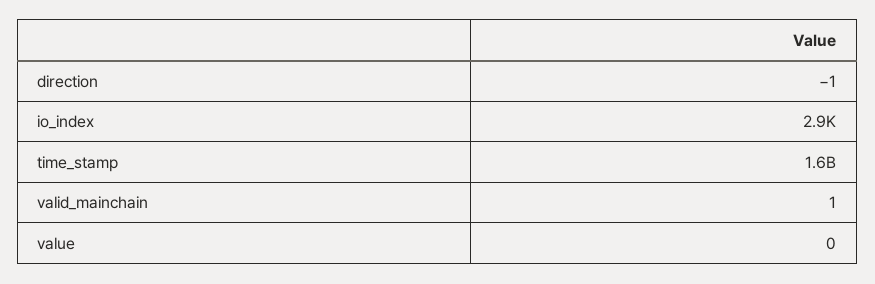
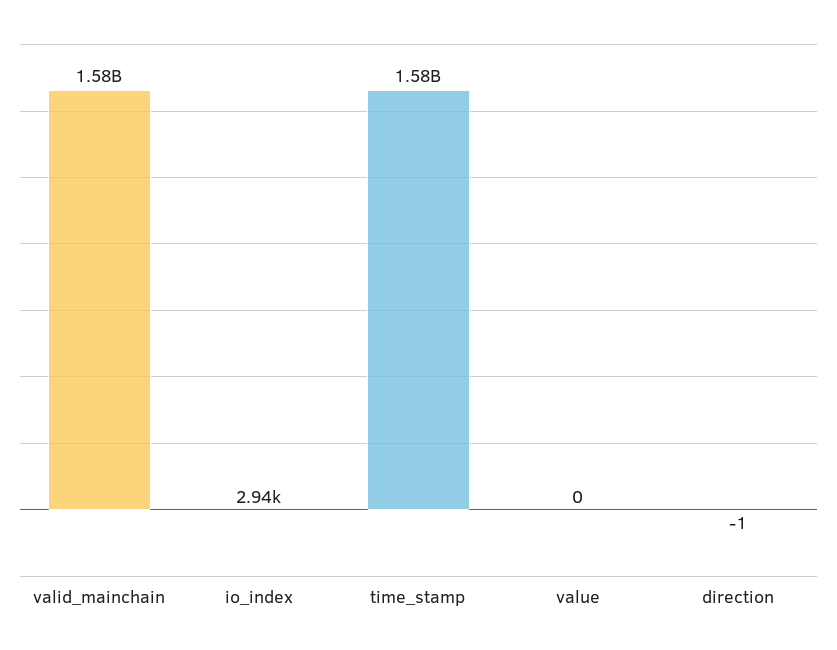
valid_mainchain: 1 -> 1580000000

